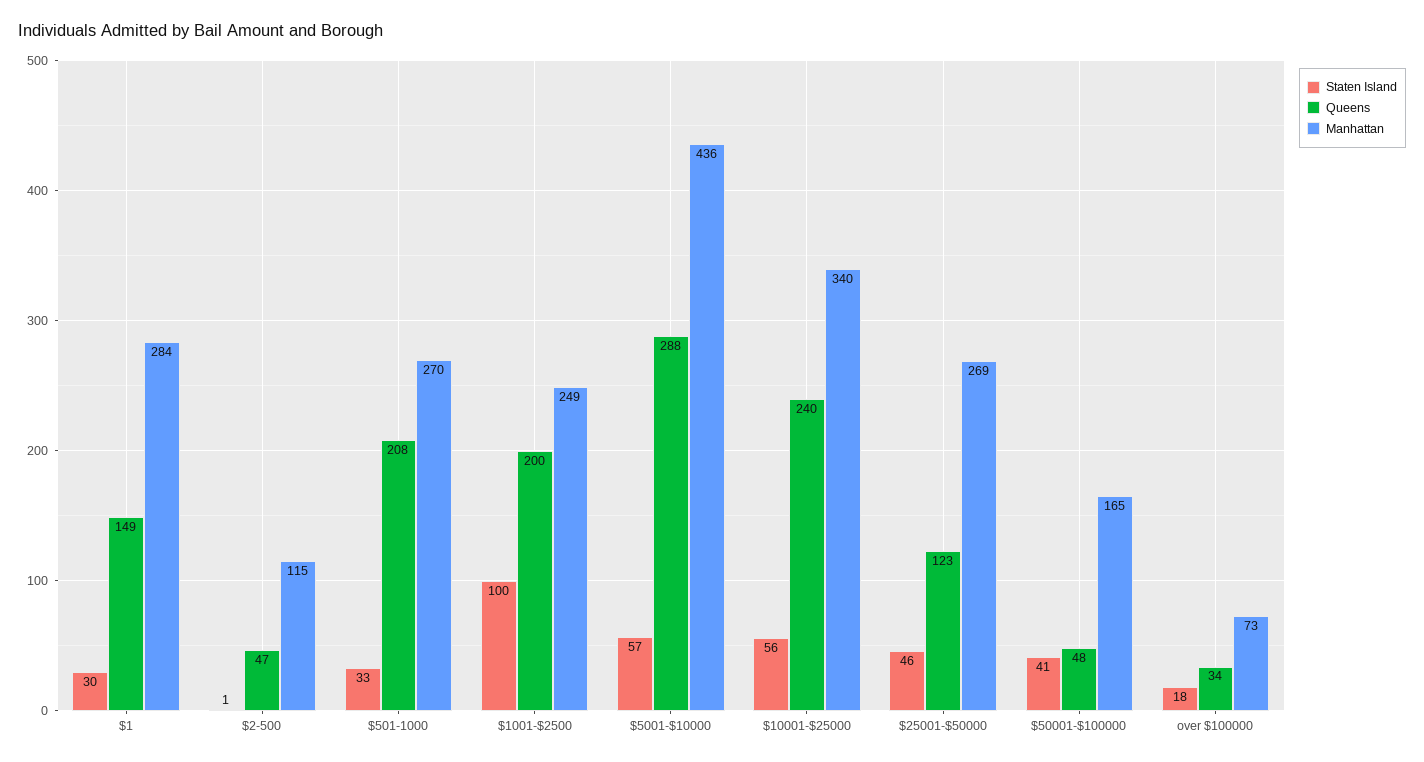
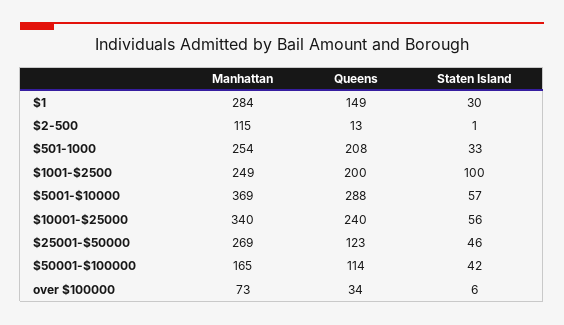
Queens, $2-500: 47 -> 13
Manhattan, $501-1000: 270 -> 254
Manhattan, $5001-$10000: 436 -> 369
Staten Island, $50001-$100000: 41 -> 42
Queens, $50001-$100000: 48 -> 114
Staten Island, over $100000: 18 -> 6

